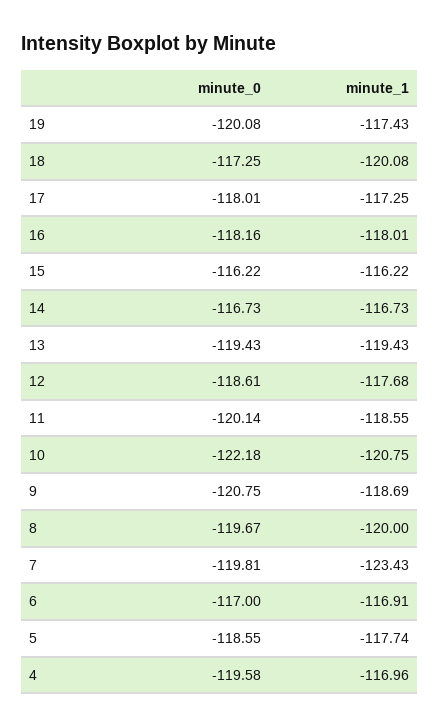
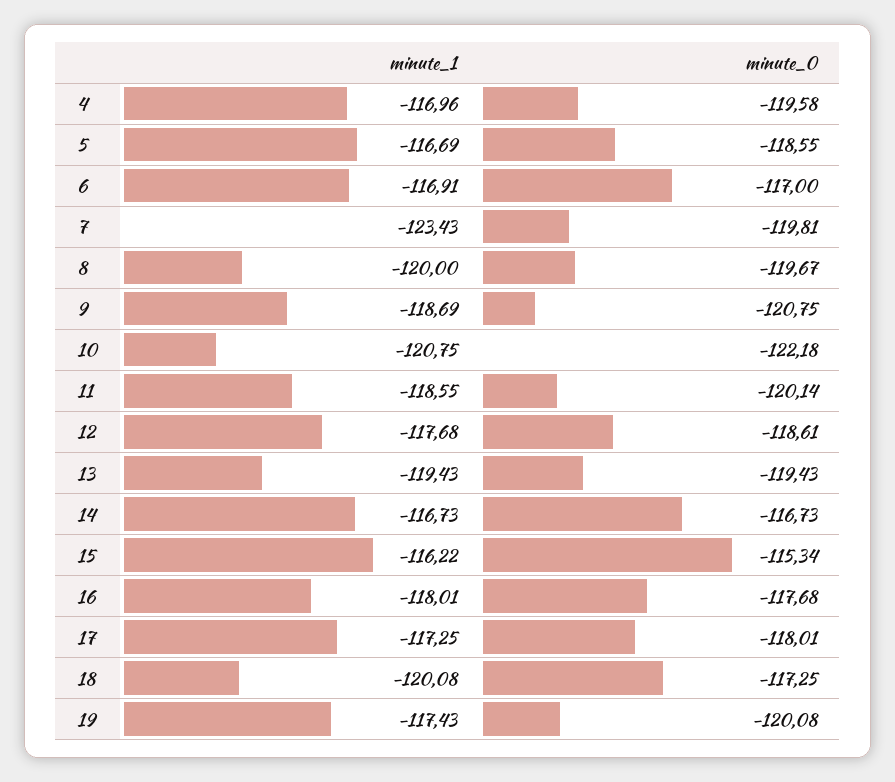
minute_0, 16: -118.16 -> -117.68
minute_0, 15: -116.22 -> -115.34
minute_1, 5: -117.74 -> -116.69

